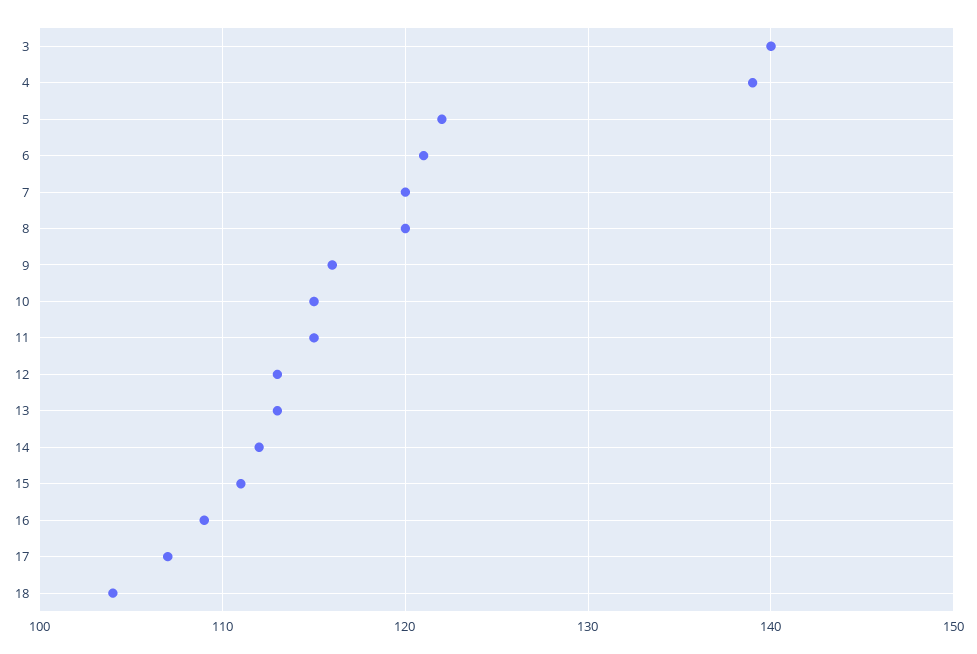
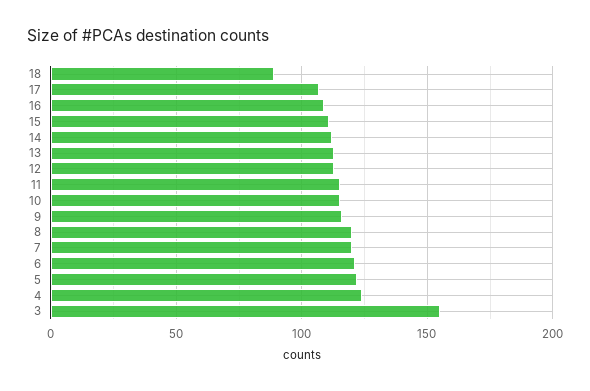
3: 140 -> 155
4: 139 -> 125
18: 104 -> 90

